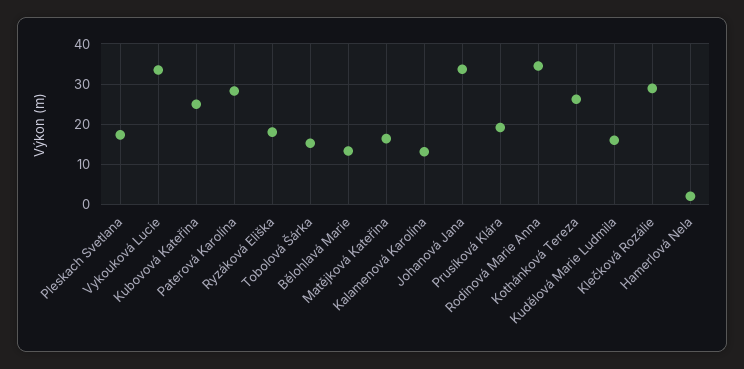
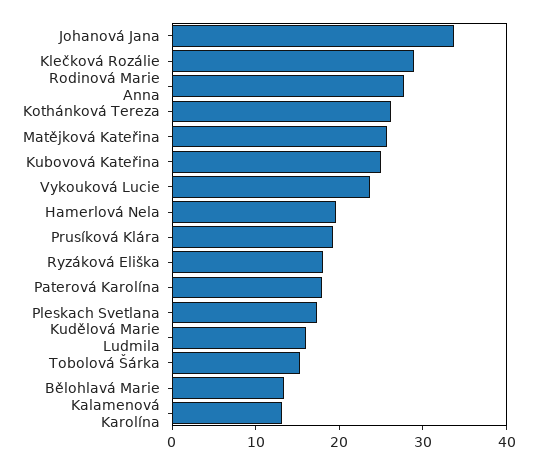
Vykouková Lucie: 34 -> 24
Paterová Karolína: 28 -> 18
Matějková Kateřina: 16 -> 26
Rodinová Marie Anna: 34 -> 28
Hamerlová Nela: 2 -> 20

